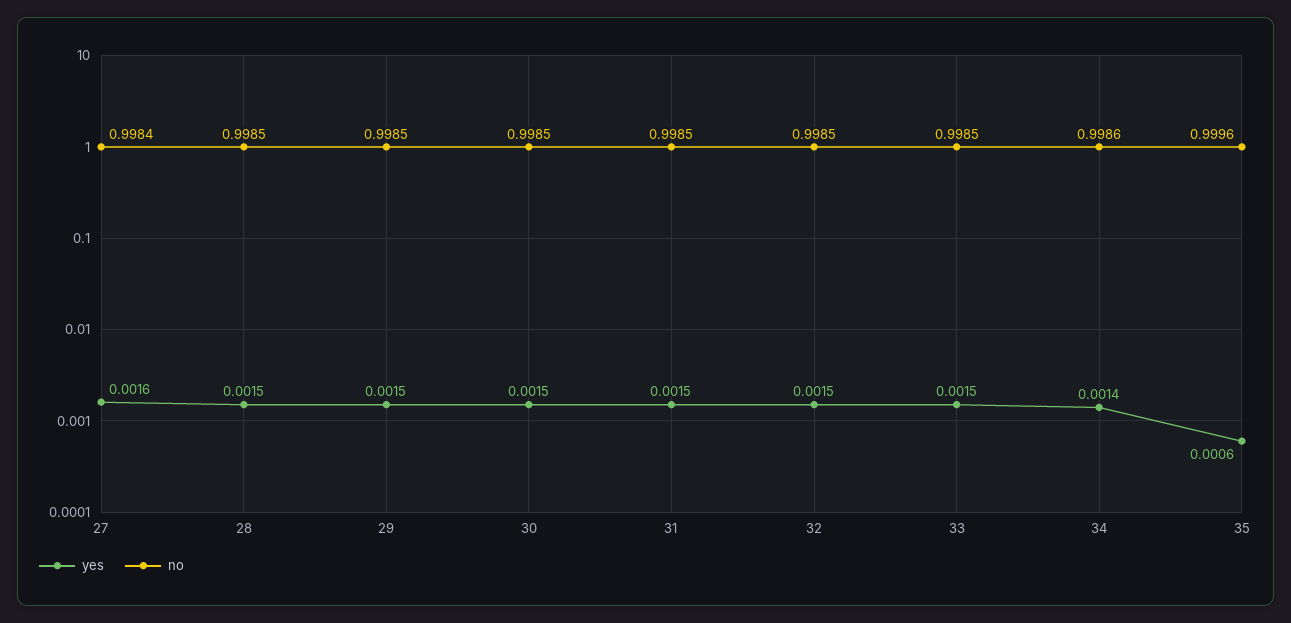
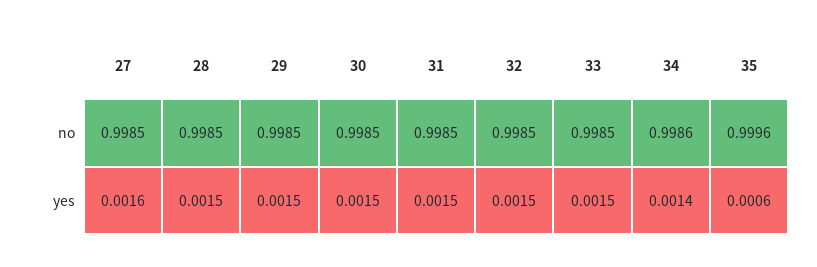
no, 27: 0.9984 -> 0.9985

